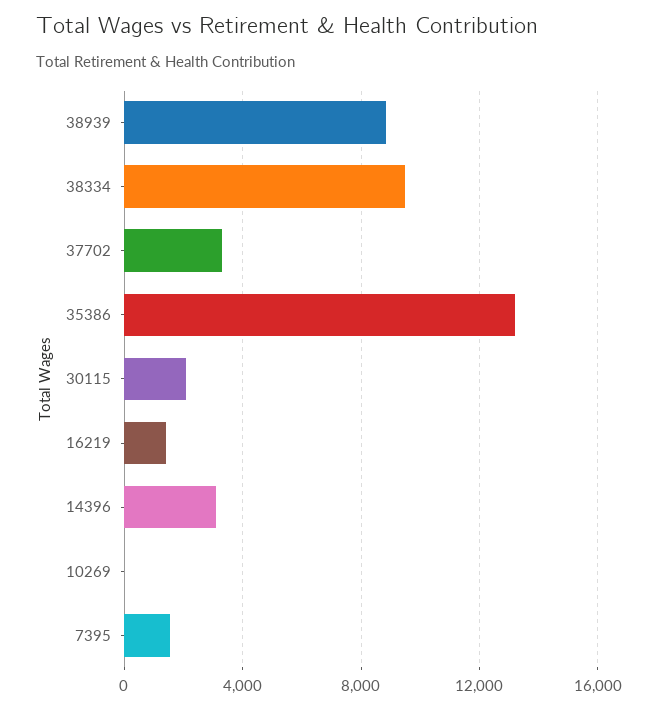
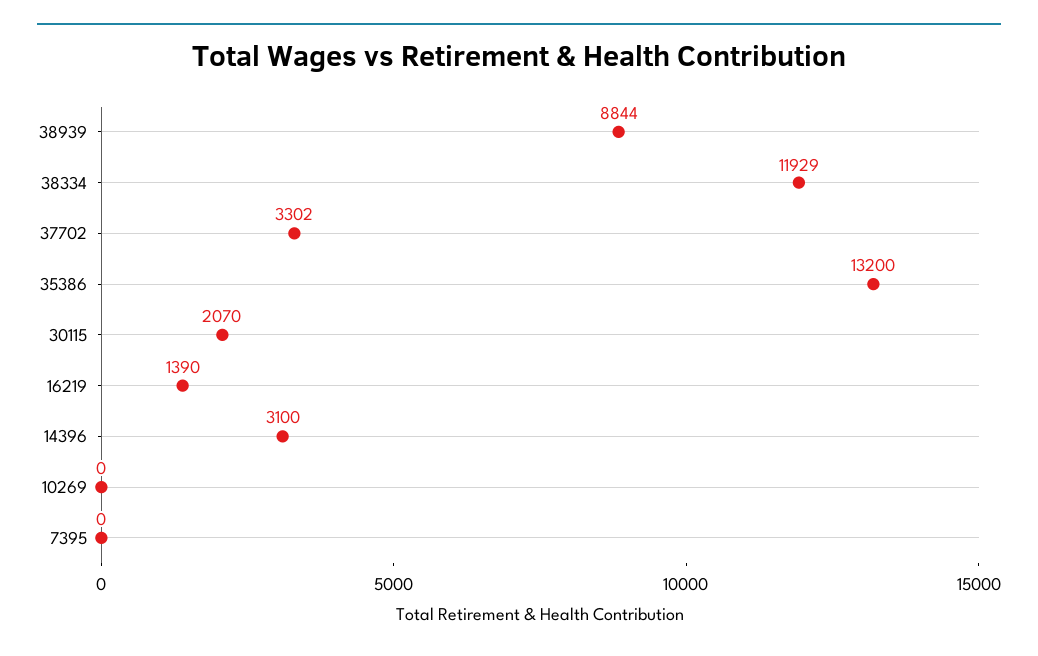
38334: 9500 -> 11929
7395: 1500 -> 0

